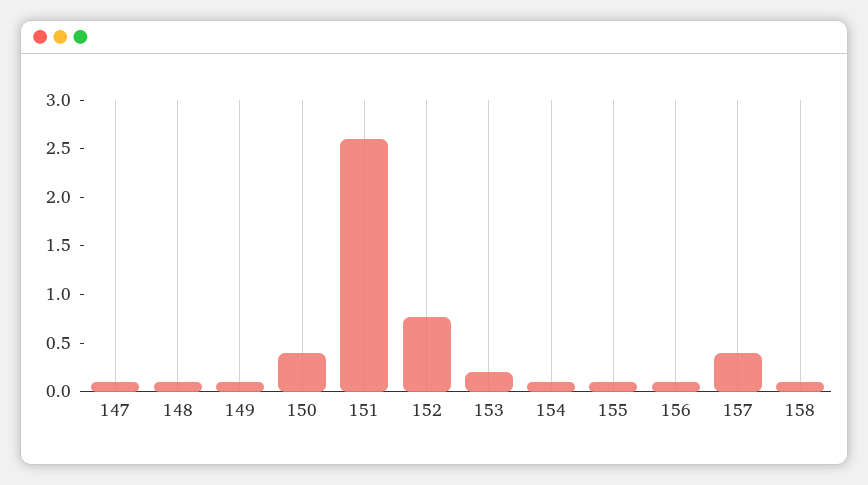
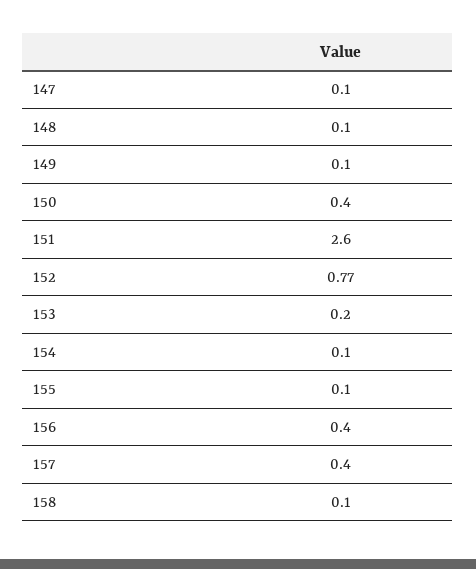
156: 0.1 -> 0.4

